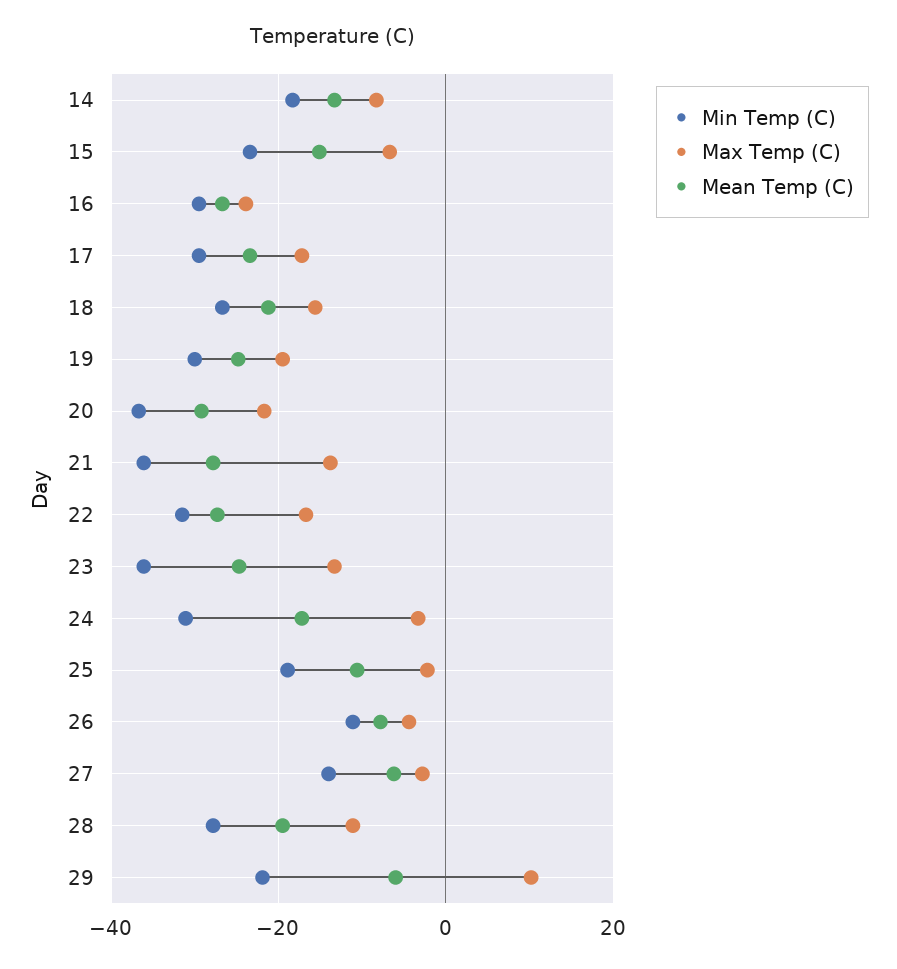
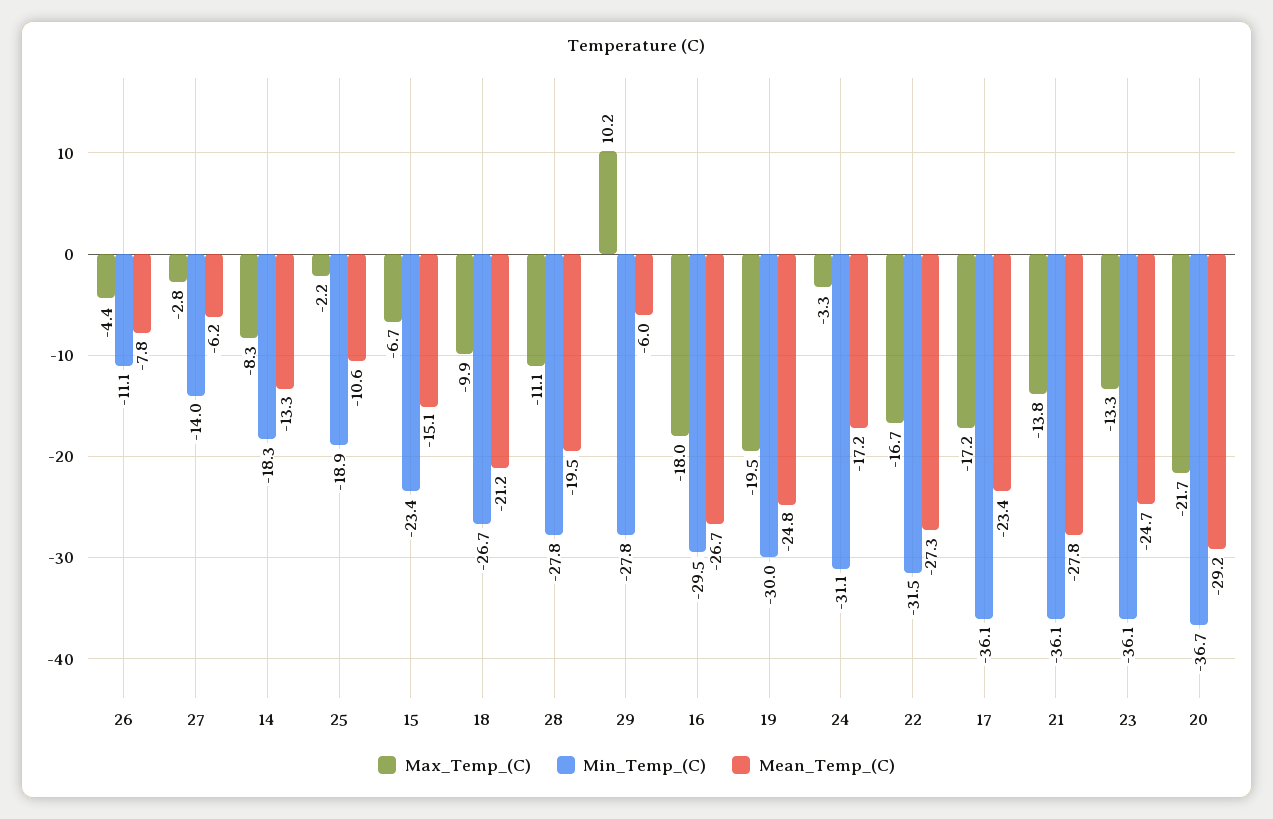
Max Temp (C), 16: -24 -> -18
Min Temp (C), 17: -30 -> -36.1
Max Temp (C), 18: -16 -> -9.9
Min Temp (C), 29: -22 -> -27.8

